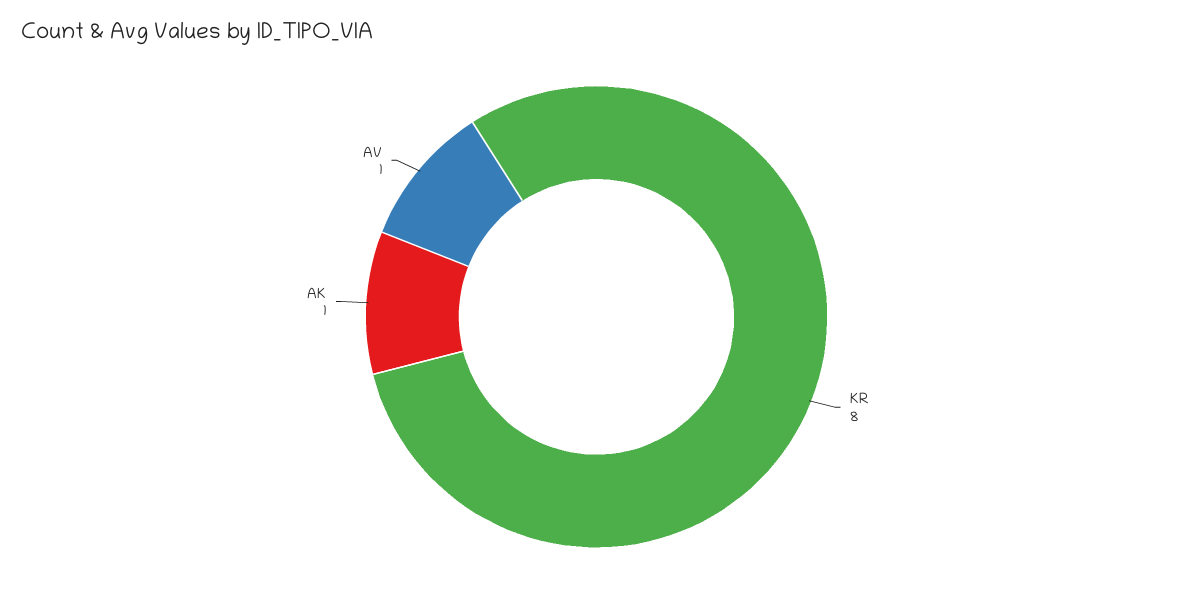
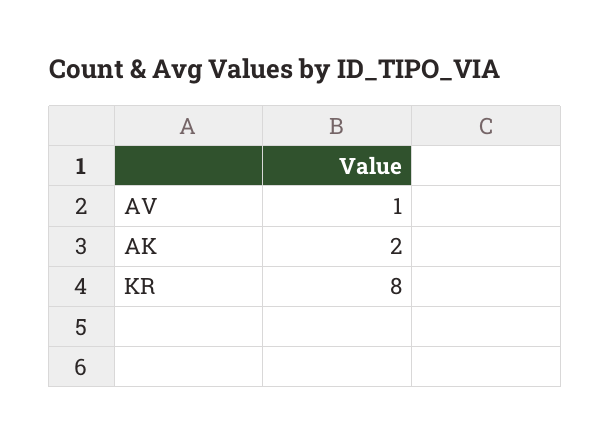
AK: 1 -> 2

